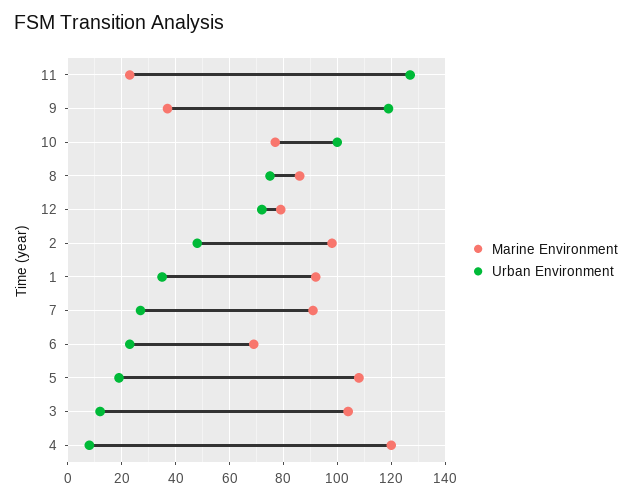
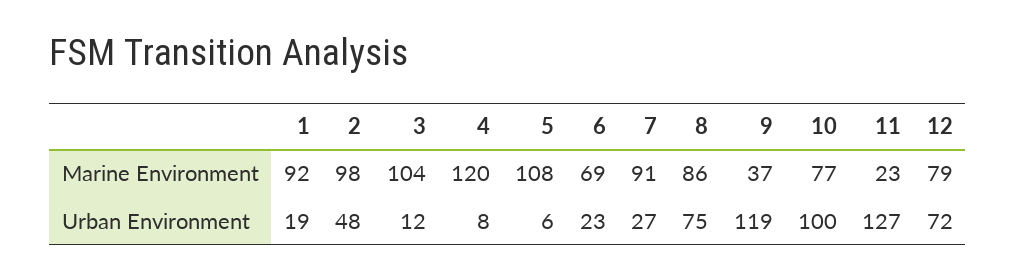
Urban Environment, 1: 35 -> 19
Urban Environment, 5: 20 -> 6

